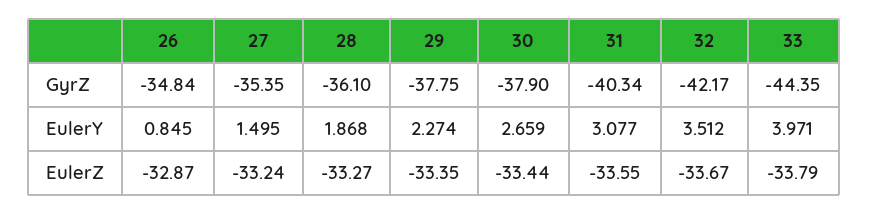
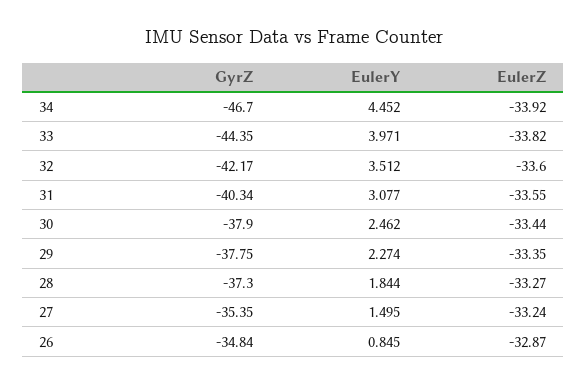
28, GyrZ: -36.1 -> -37.3
28, EulerY: 1.868 -> 1.844
30, EulerY: 2.659 -> 2.462
32, EulerZ: -33.67 -> -33.6
33, EulerZ: -33.79 -> -33.82
34, GyrZ: none -> -46.7
34, EulerY: none -> 4.452
34, EulerZ: none -> -33.92

